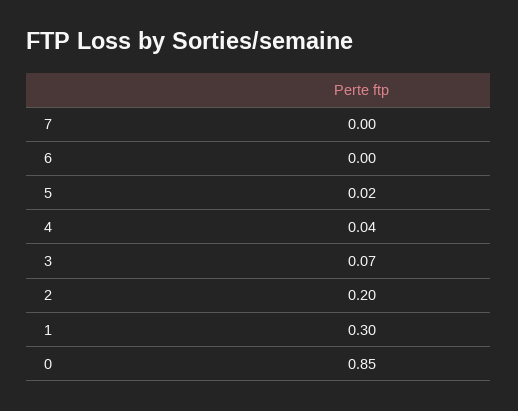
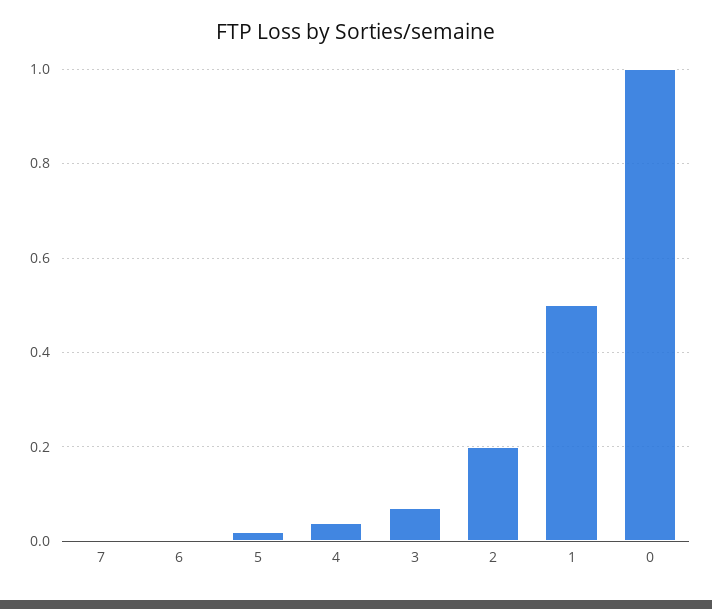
1: 0.3 -> 0.5
0: 0.85 -> 1

